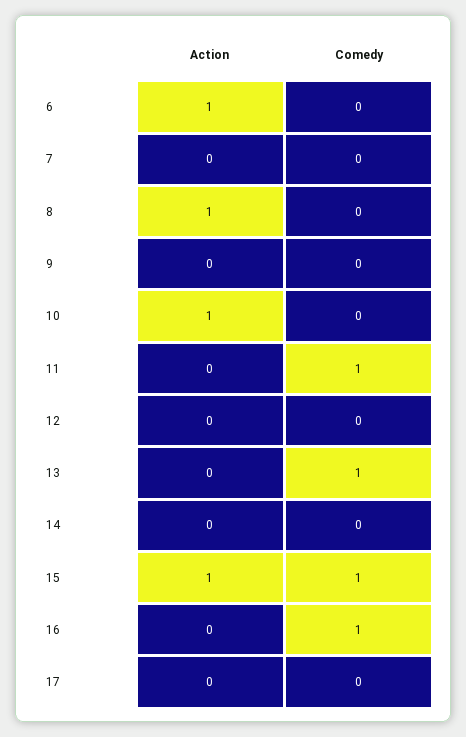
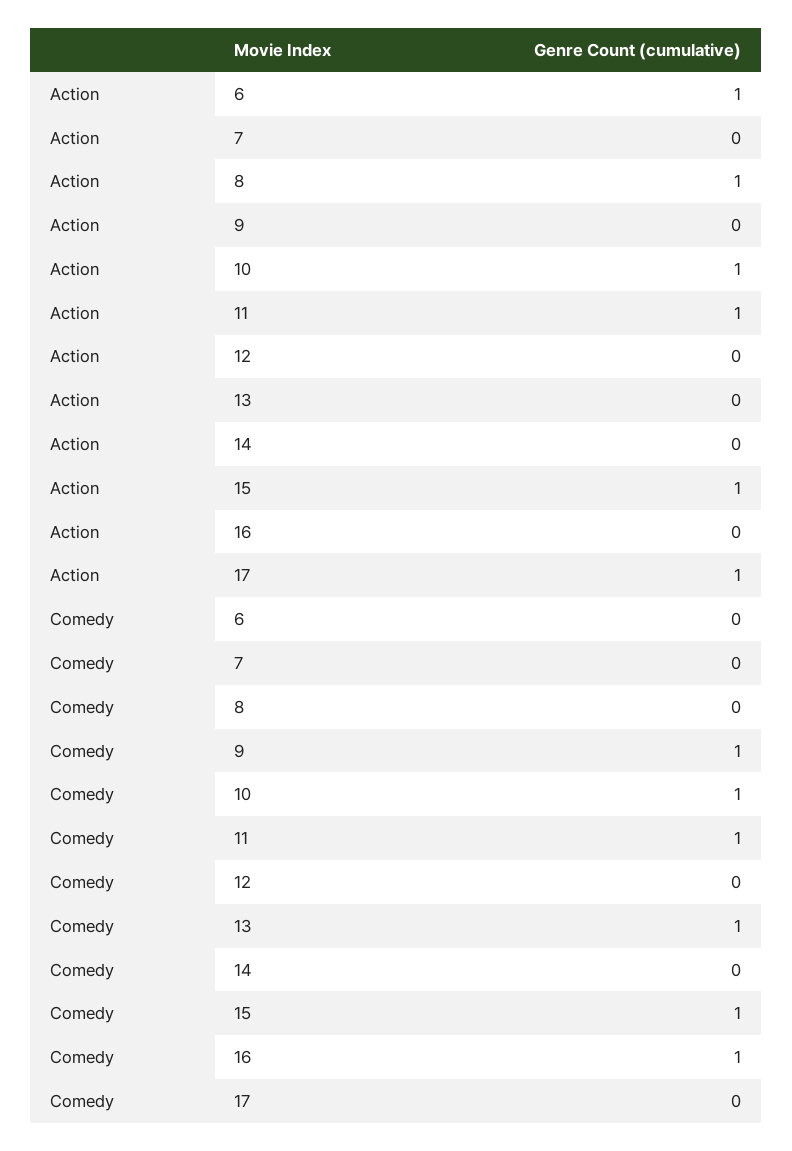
Comedy, 9: 0 -> 1
Comedy, 10: 0 -> 1
Action, 11: 0 -> 1
Action, 17: 0 -> 1

